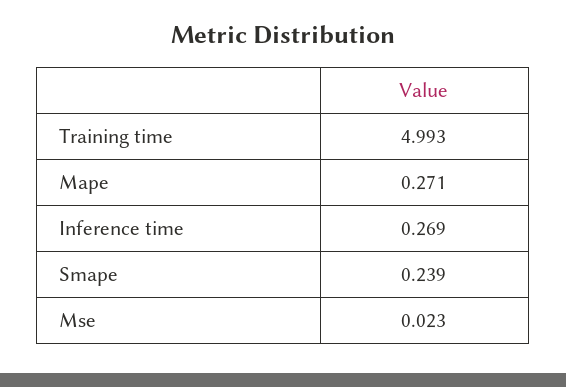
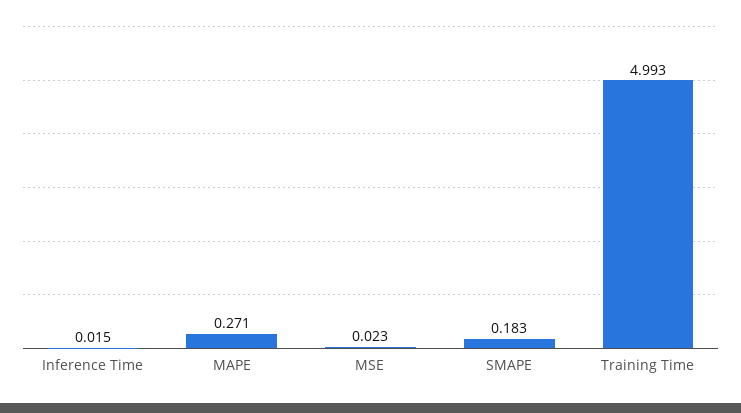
Inference time: 0.269 -> 0.015
Smape: 0.239 -> 0.183

